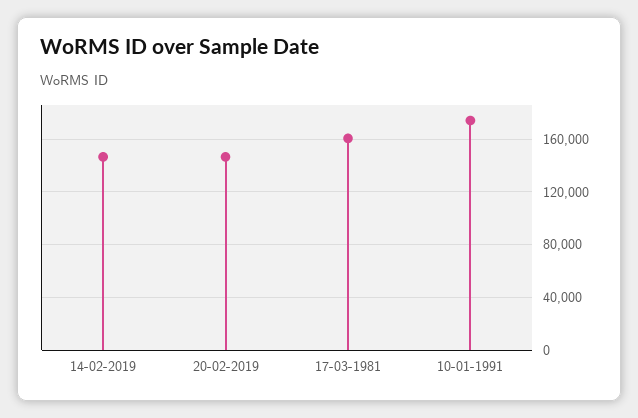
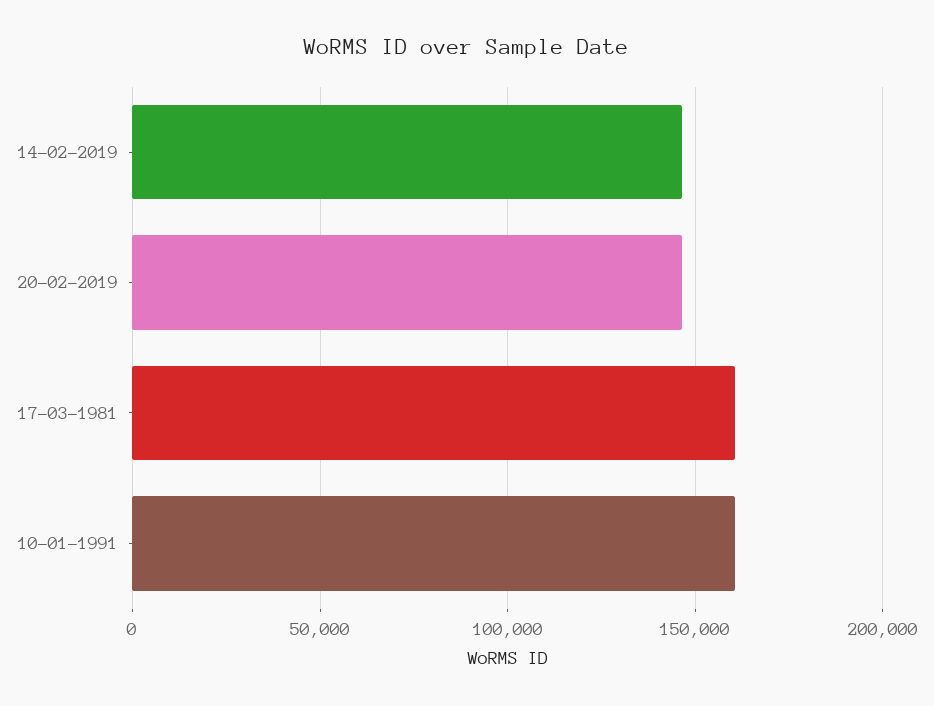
10-01-1991: 175000 -> 160000

